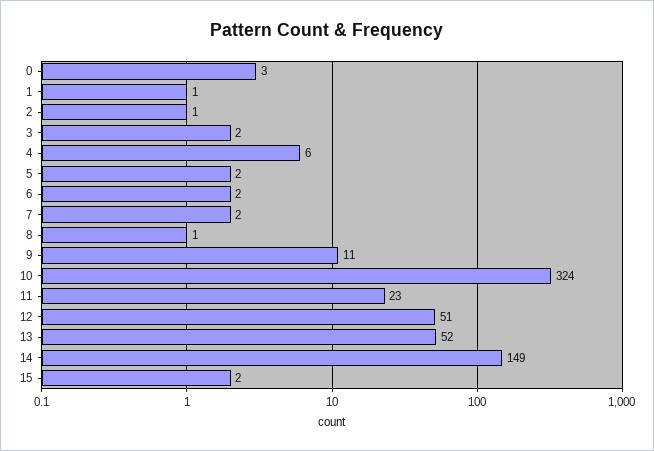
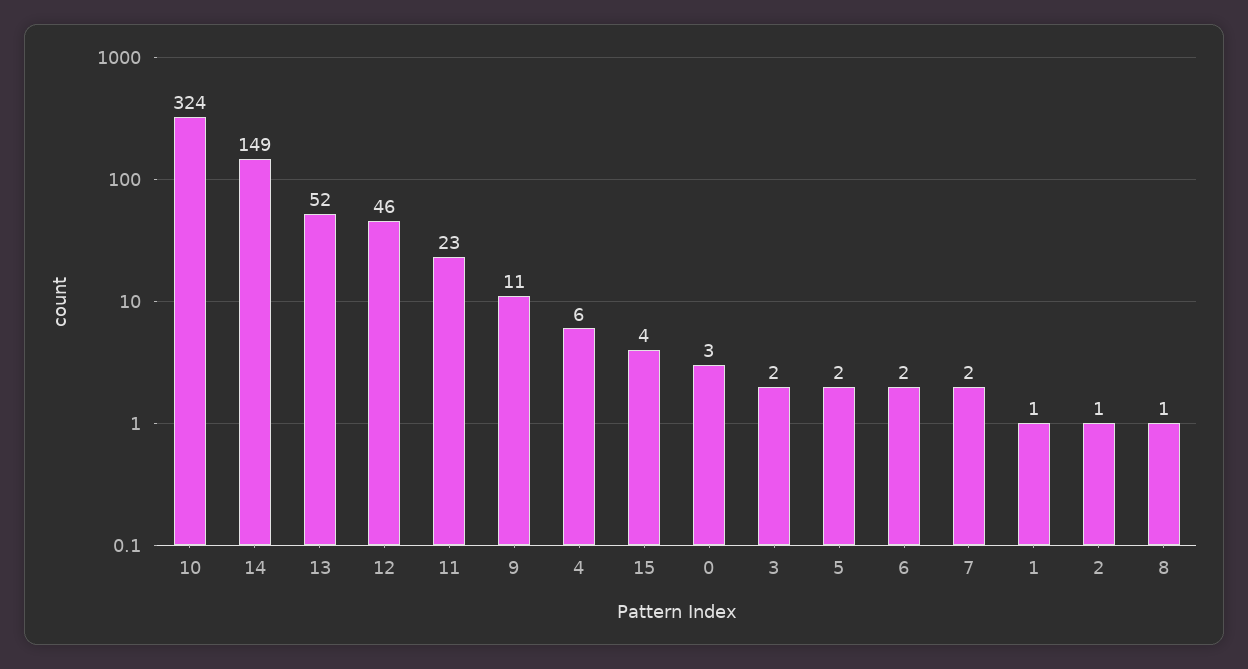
12: 51 -> 46
15: 2 -> 4

